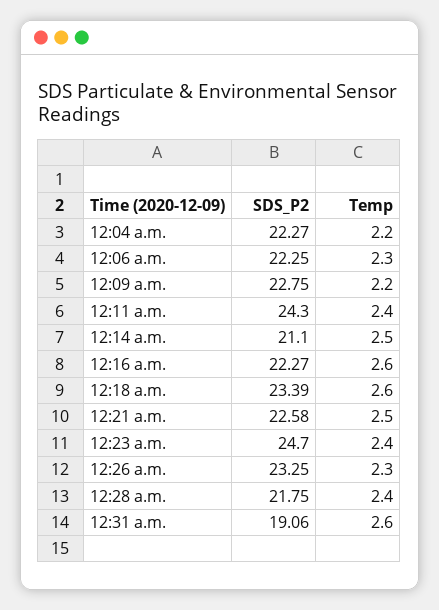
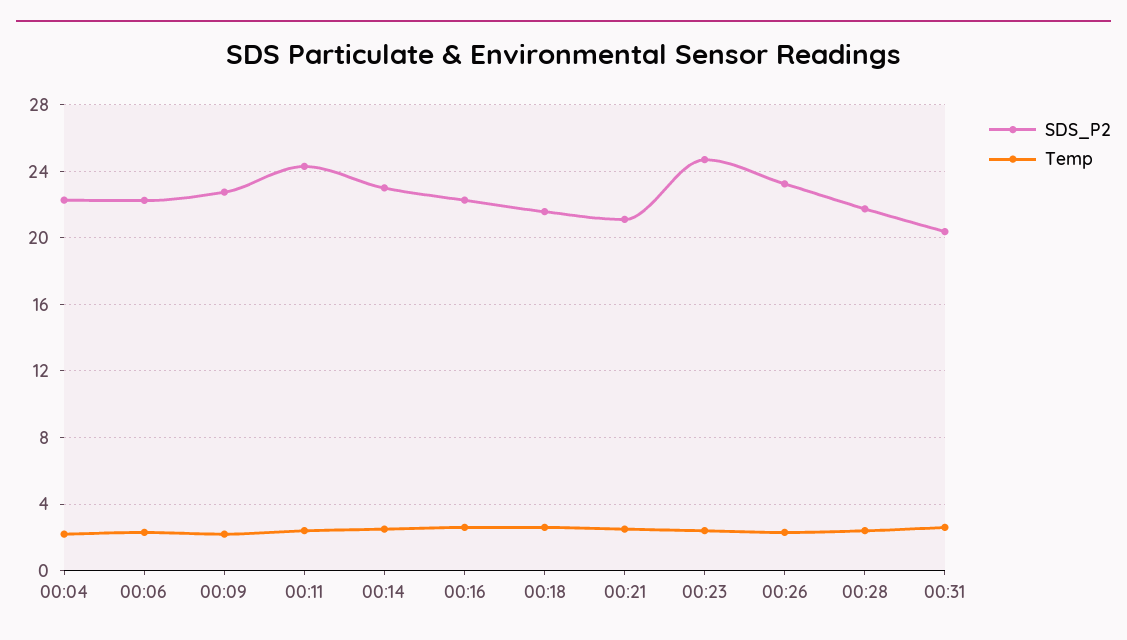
SDS_P2, 12:14 a.m.: 21.1 -> 23
SDS_P2, 12:18 a.m.: 23.39 -> 21.5
SDS_P2, 12:21 a.m.: 22.58 -> 21
SDS_P2, 12:31 a.m.: 19.06 -> 20.5

